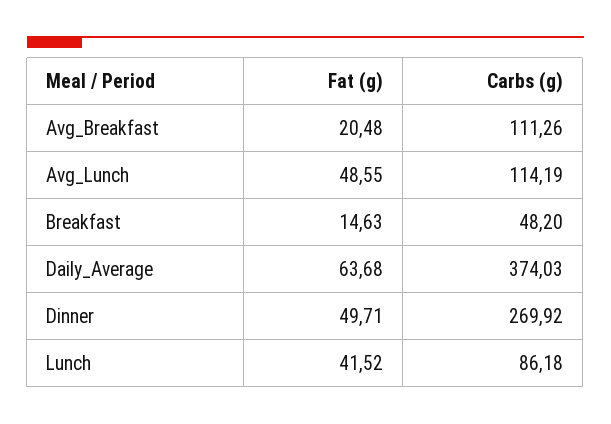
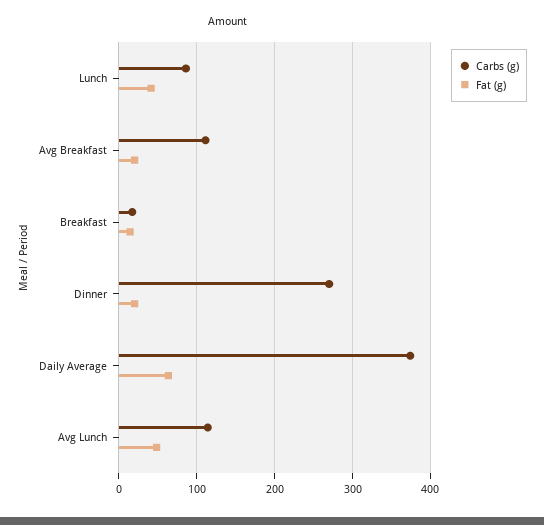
Carbs (g), Breakfast: 48.2 -> 20
Fat (g), Dinner: 49.71 -> 20

